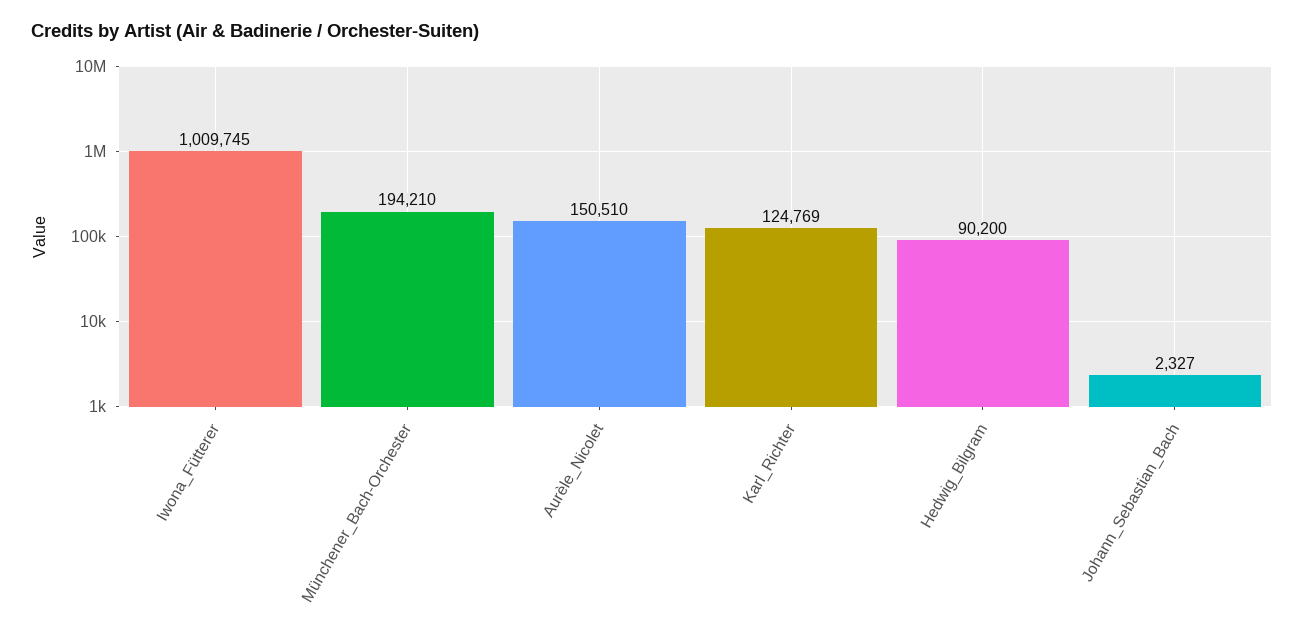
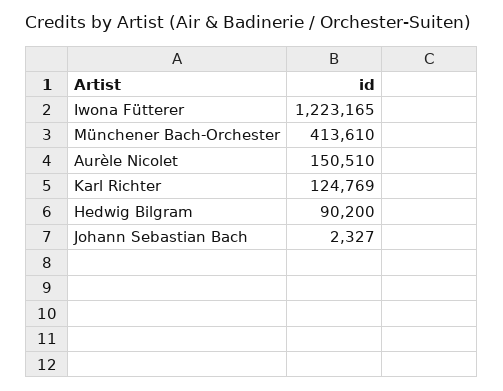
Iwona_Fütterer: 1009745 -> 1223165
Münchener_Bach-Orchester: 194210 -> 413610

